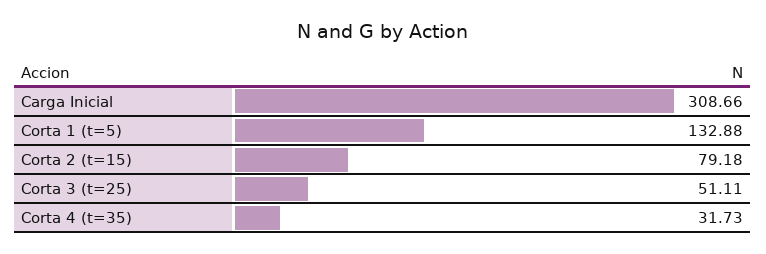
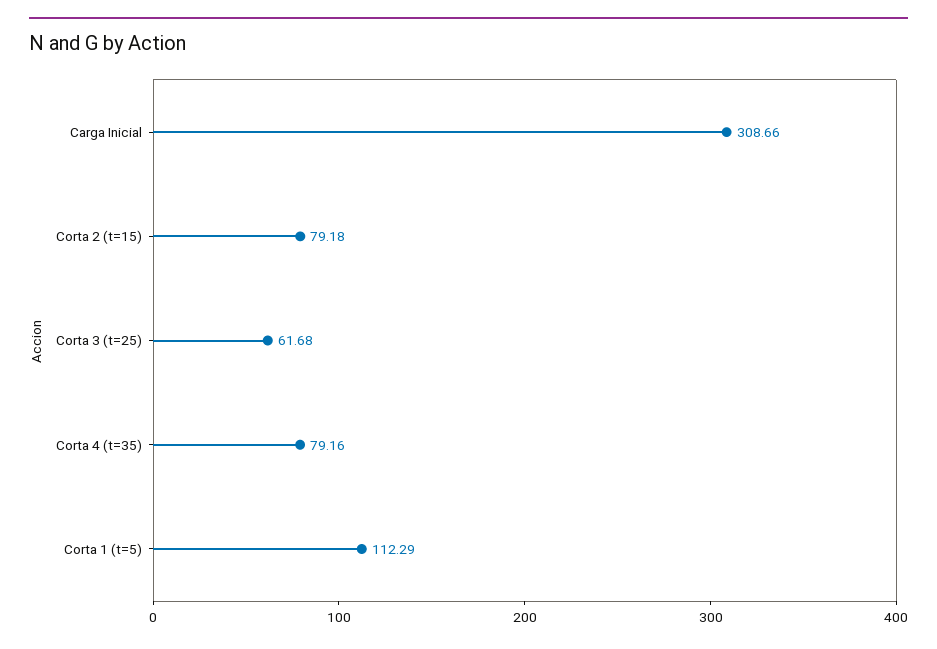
Corta 1 (t=5): 132.88 -> 112.29
Corta 3 (t=25): 51.11 -> 61.68
Corta 4 (t=35): 31.73 -> 79.16

